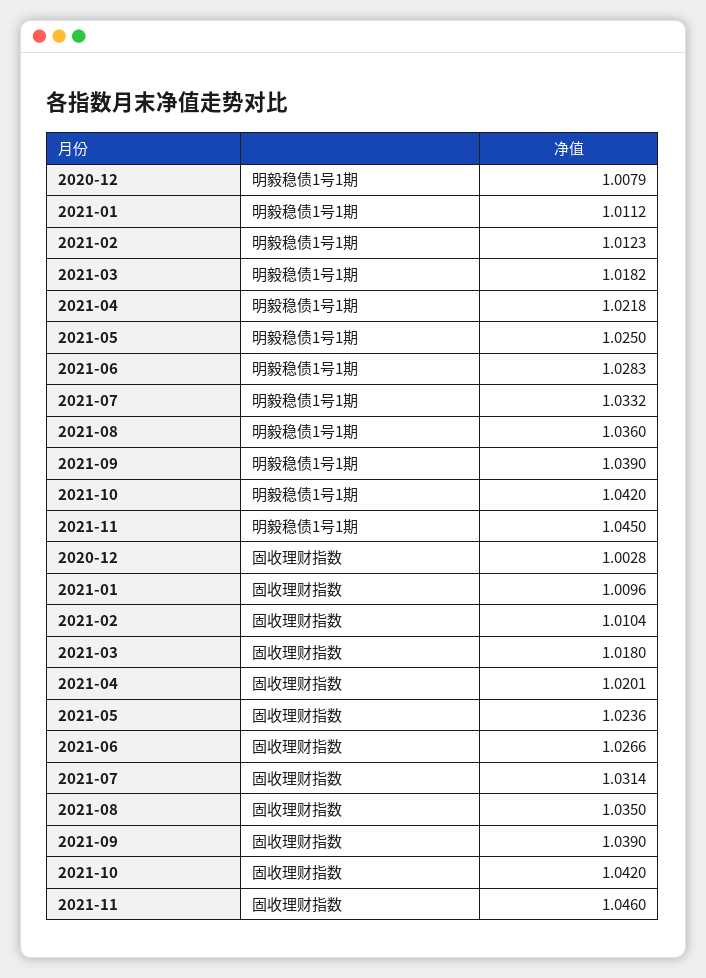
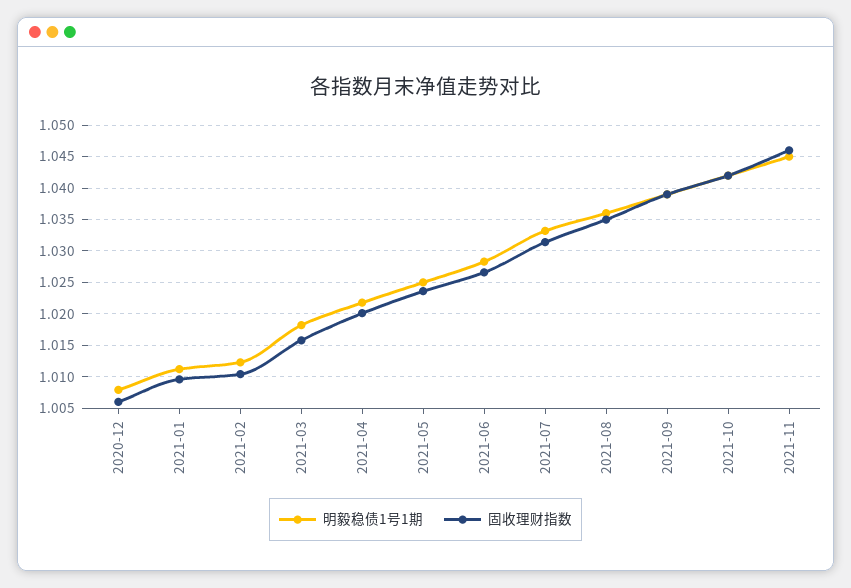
固收理财指数, 2020-12: 1.0028 -> 1.006
固收理财指数, 2021-03: 1.018 -> 1.016

